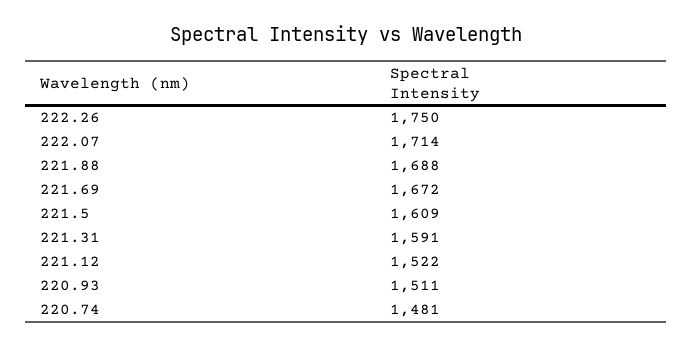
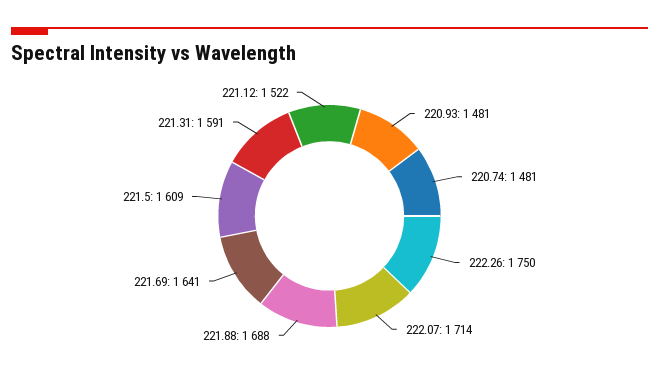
221.69: 1672 -> 1641
220.93: 1511 -> 1481

